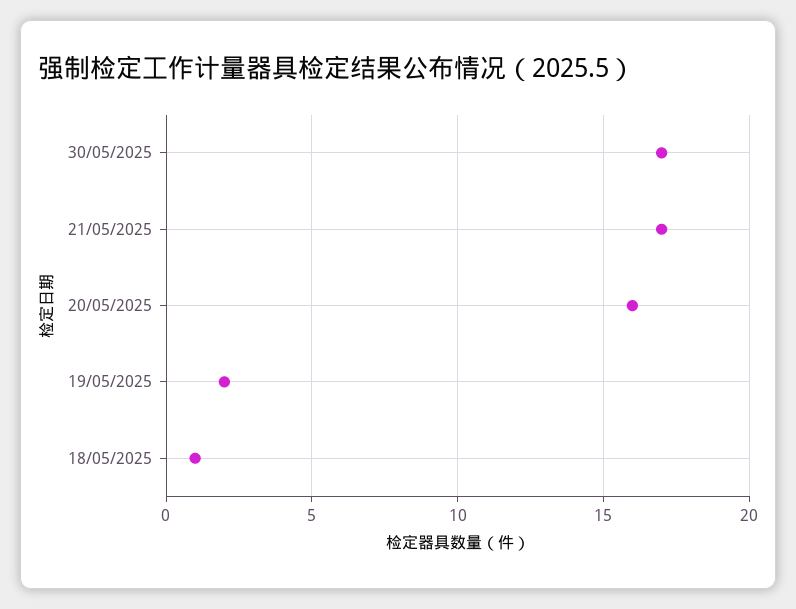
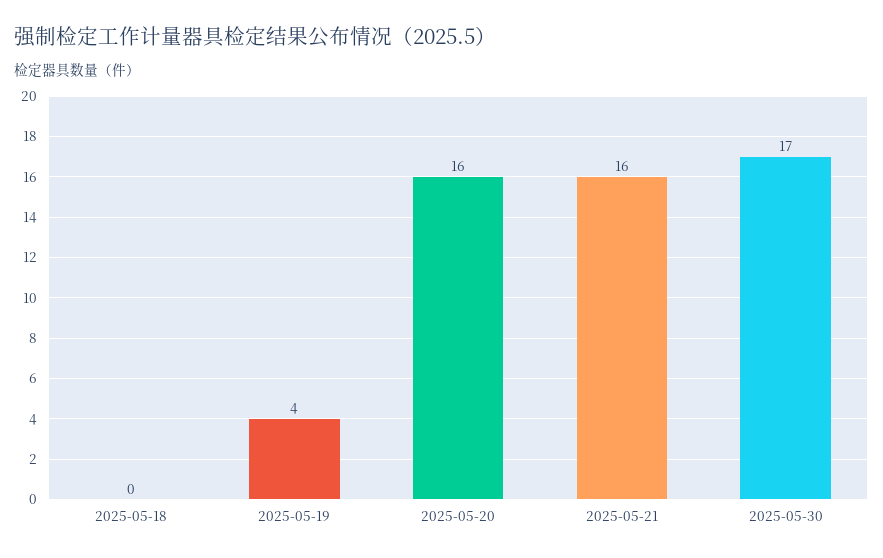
21/05/2025: 17 -> 16
19/05/2025: 2 -> 4
18/05/2025: 1 -> 0

